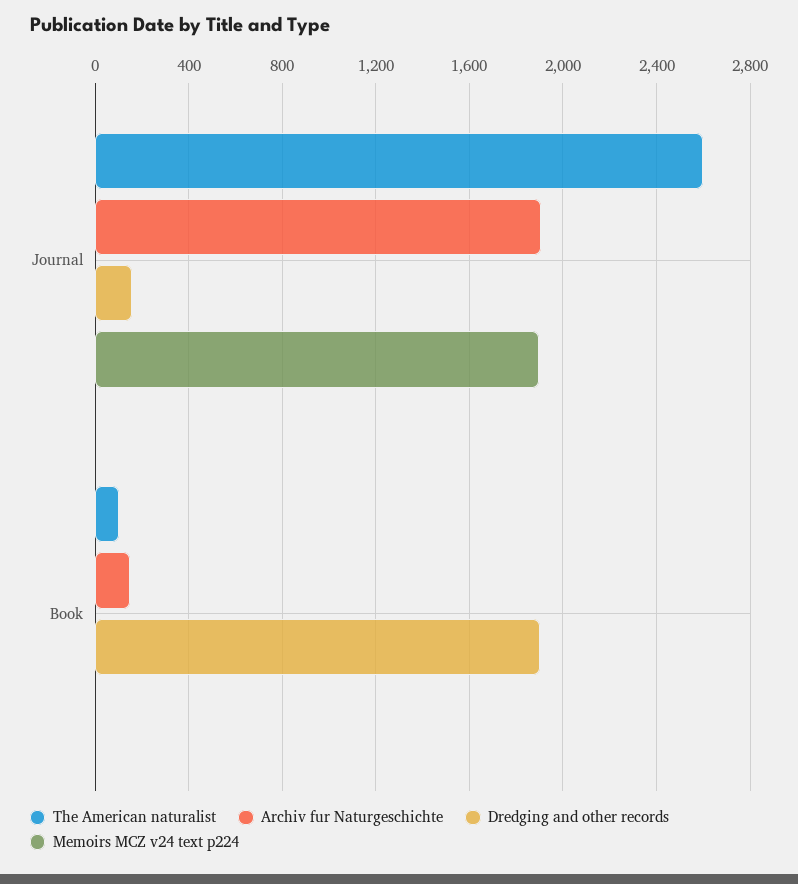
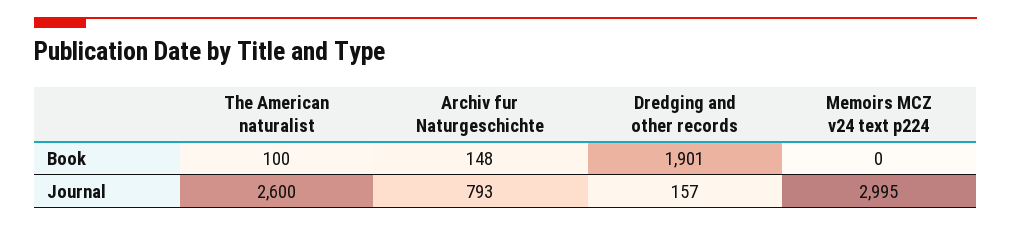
Archiv fur Naturgeschichte, Journal: 1900 -> 793
Memoirs MCZ v24 text p224, Journal: 1900 -> 2995

